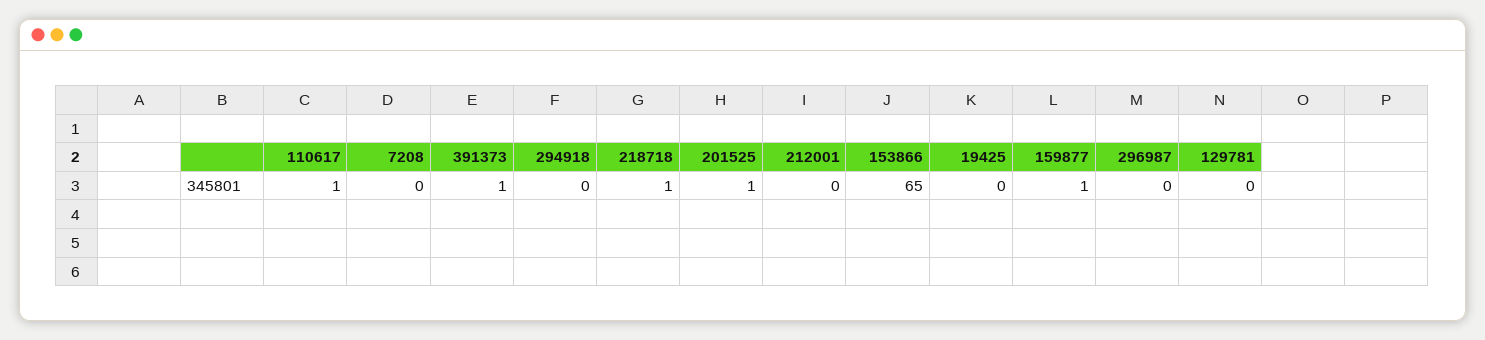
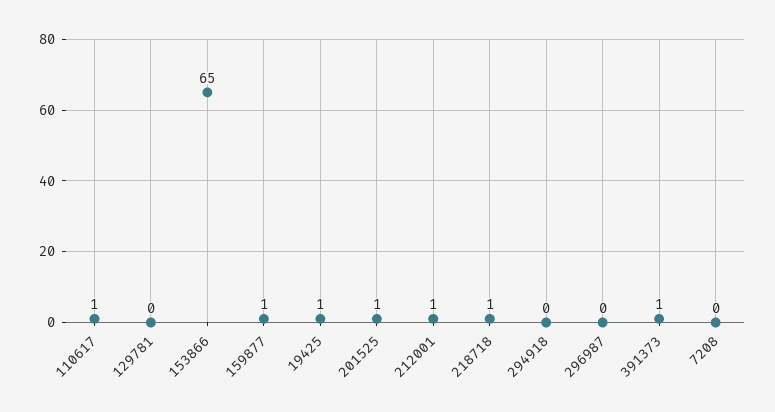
212001: 0 -> 1
19425: 0 -> 1

